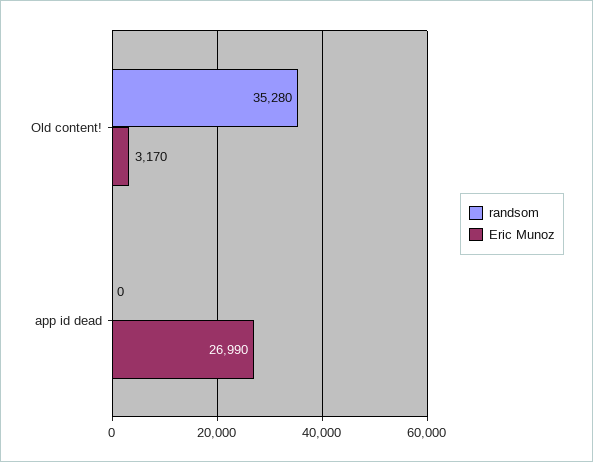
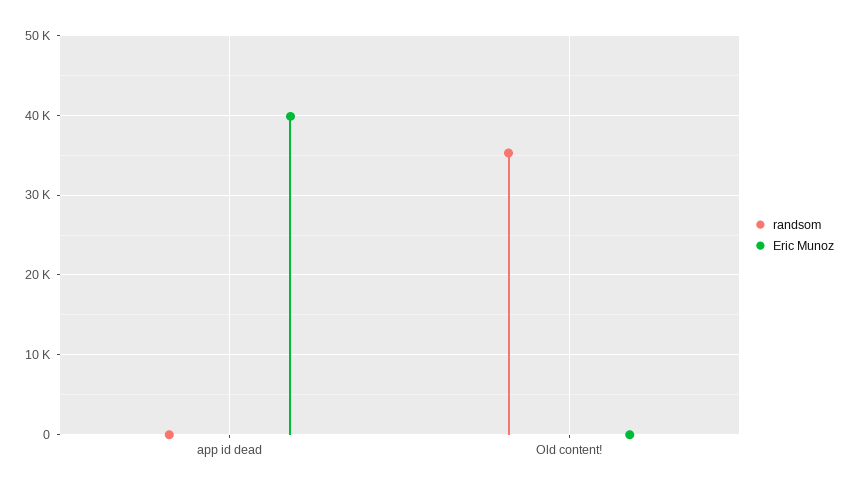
Eric Munoz, Old content!: 3170 -> 0
Eric Munoz, app id dead: 26990 -> 40000

